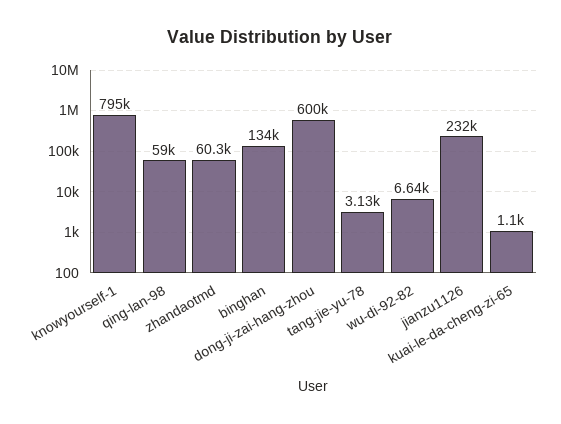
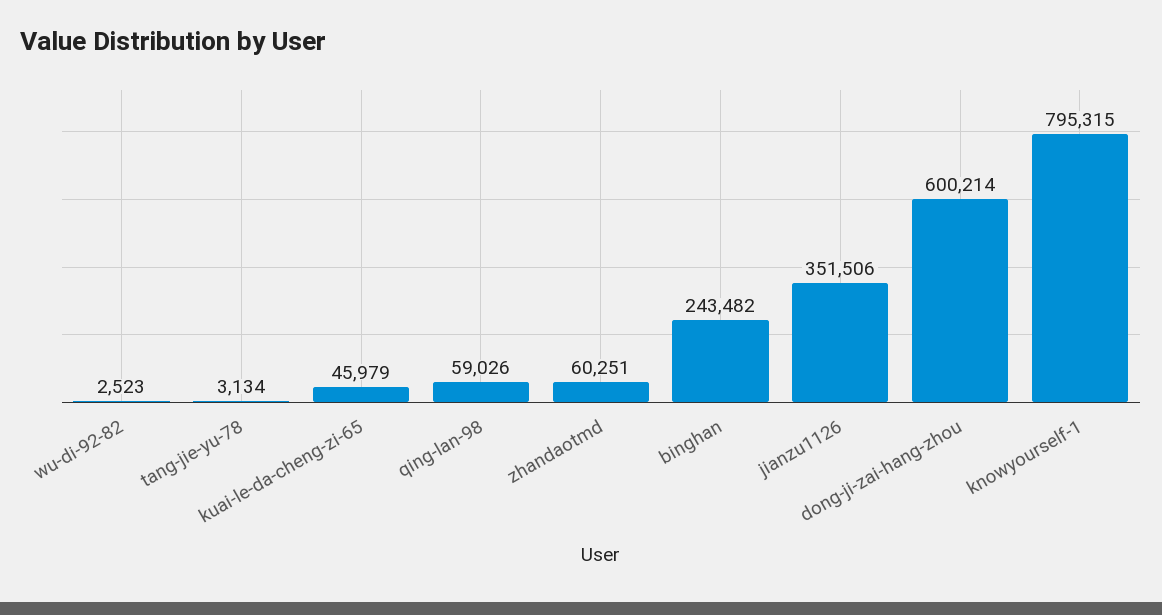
binghan: 134000 -> 243482
wu-di-92-82: 6640 -> 2523
jianzu1126: 232000 -> 351506
kuai-le-da-cheng-zi-65: 1100 -> 45979

